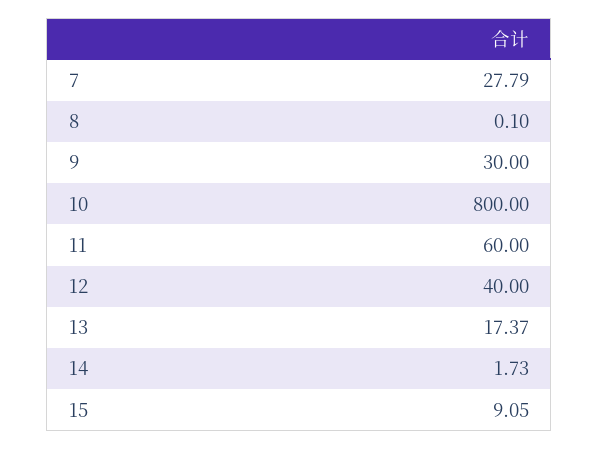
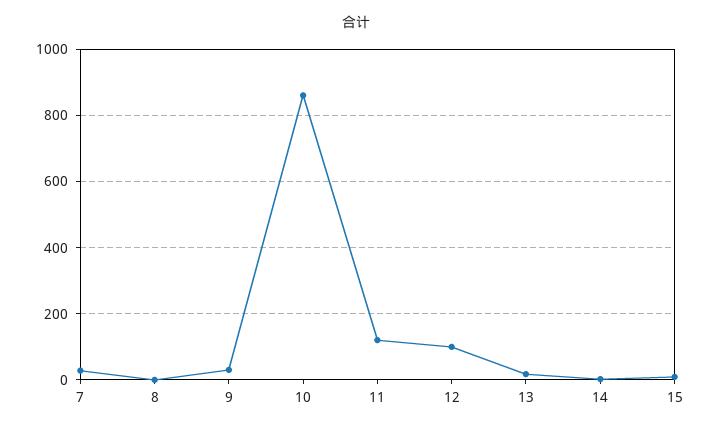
10: 800 -> 860
11: 60 -> 120
12: 40 -> 100

